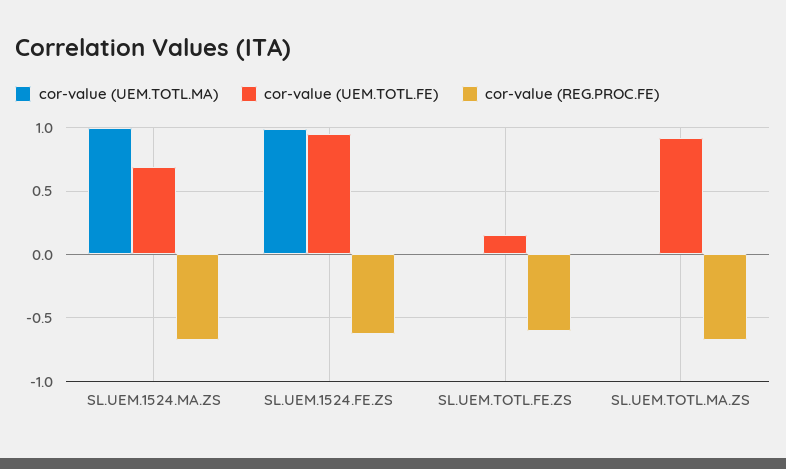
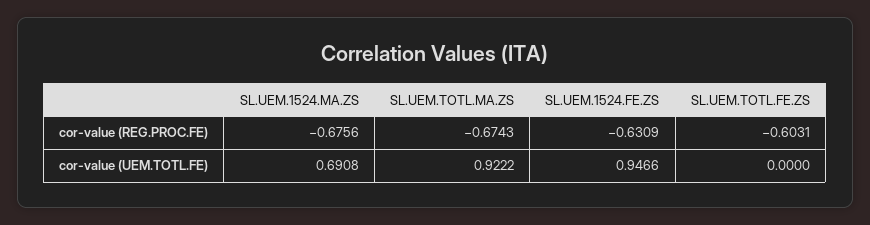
cor-value (UEM.TOTL.MA), SL.UEM.1524.MA.ZS: 1 -> none
cor-value (UEM.TOTL.MA), SL.UEM.1524.FE.ZS: 1 -> none
cor-value (UEM.TOTL.MA), SL.UEM.TOTL.FE.ZS: 0 -> none
cor-value (UEM.TOTL.FE), SL.UEM.TOTL.FE.ZS: 0.15 -> 0
cor-value (UEM.TOTL.MA), SL.UEM.TOTL.MA.ZS: 0 -> none

